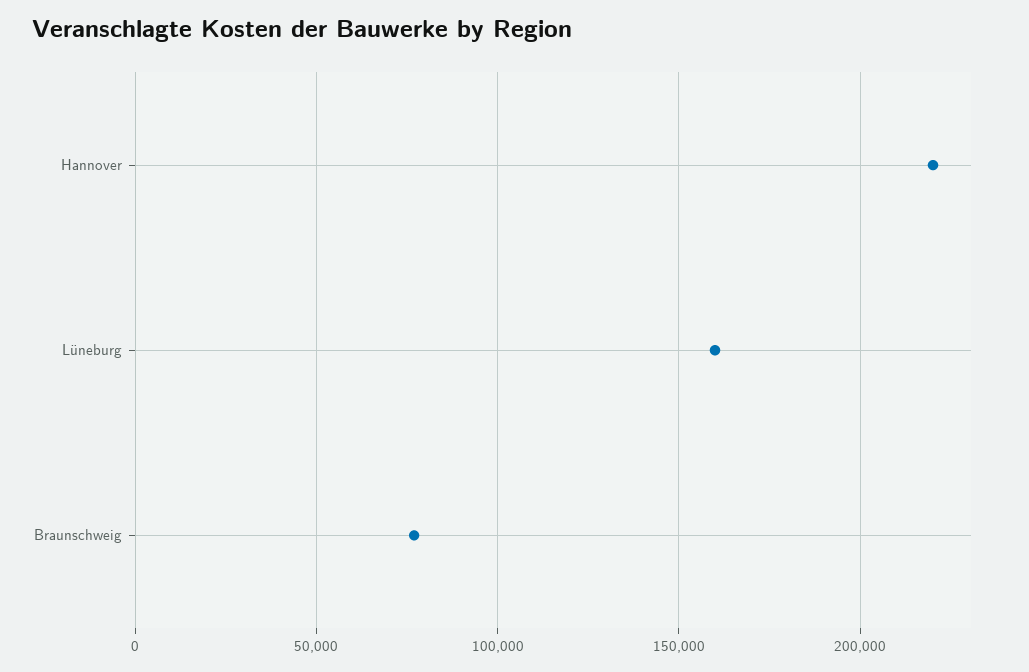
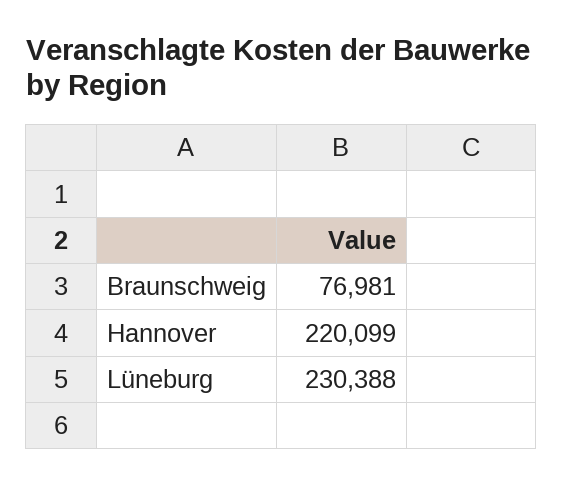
Lüneburg: 160000 -> 230388

